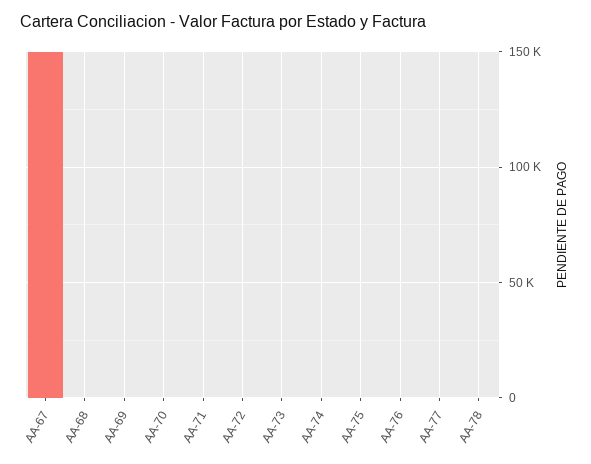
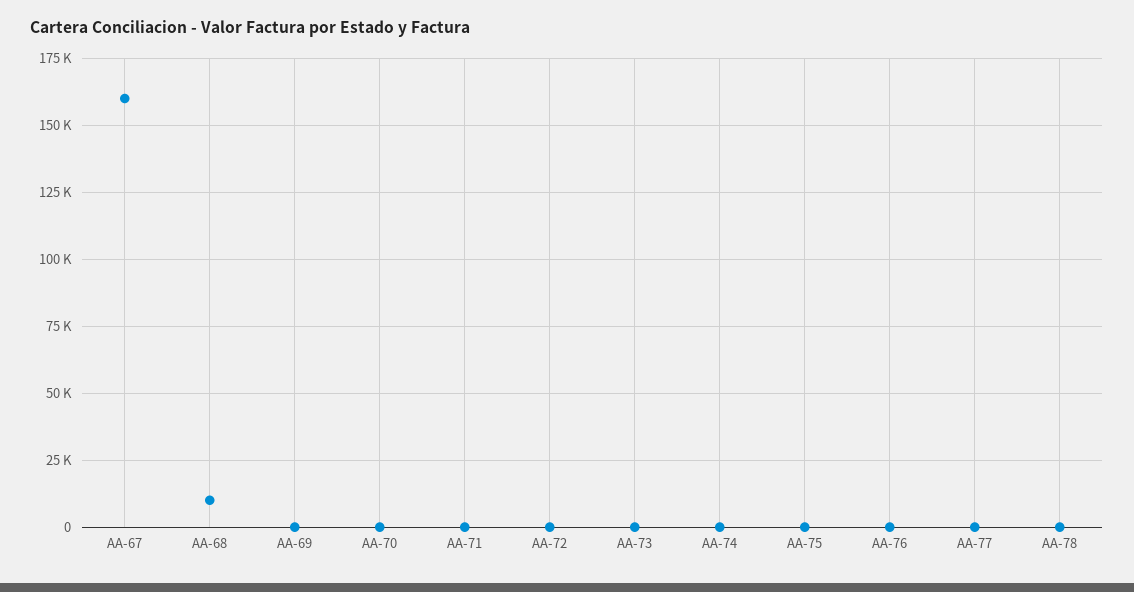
AA-67: 150000 -> 160000
AA-68: 0 -> 10000

